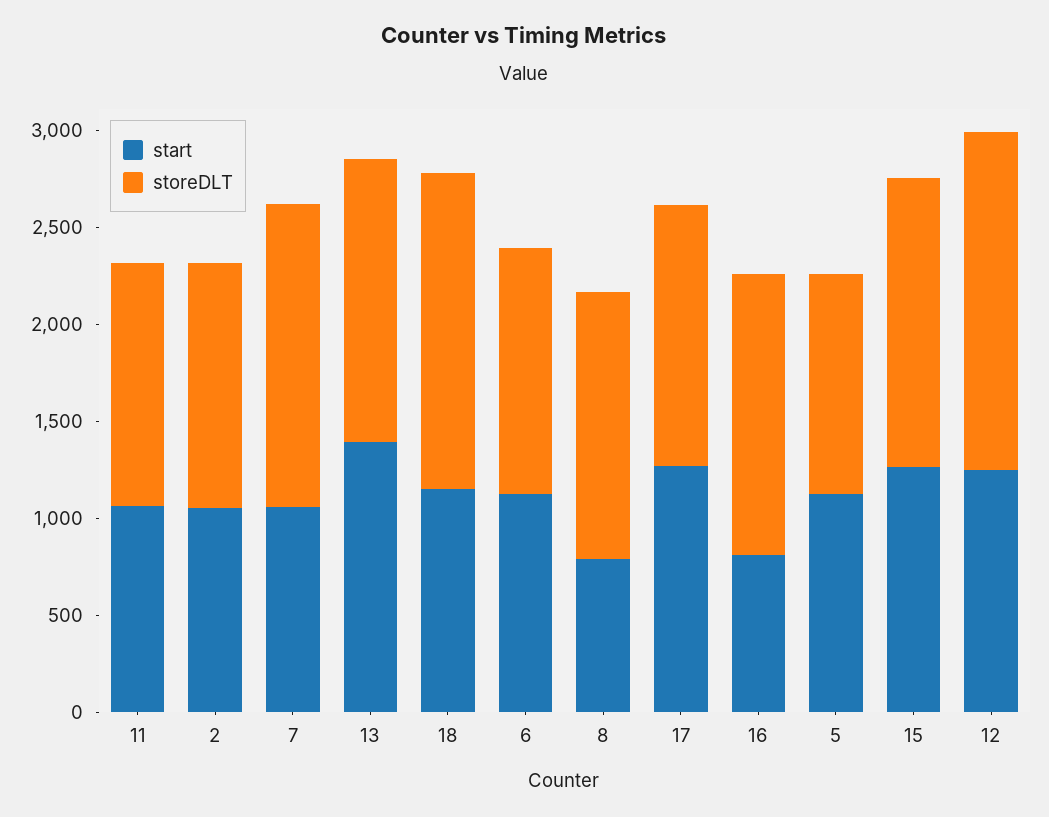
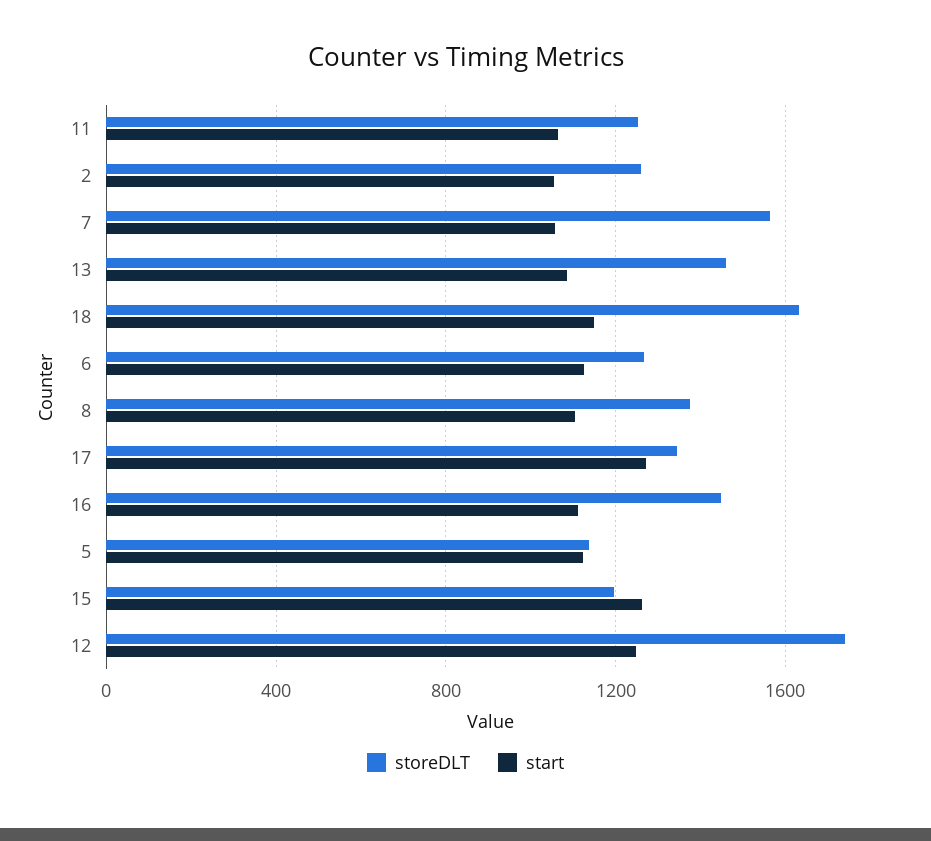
start, 13: 1400 -> 1100
start, 8: 800 -> 1100
start, 16: 800 -> 1100
storeDLT, 15: 1500 -> 1200

